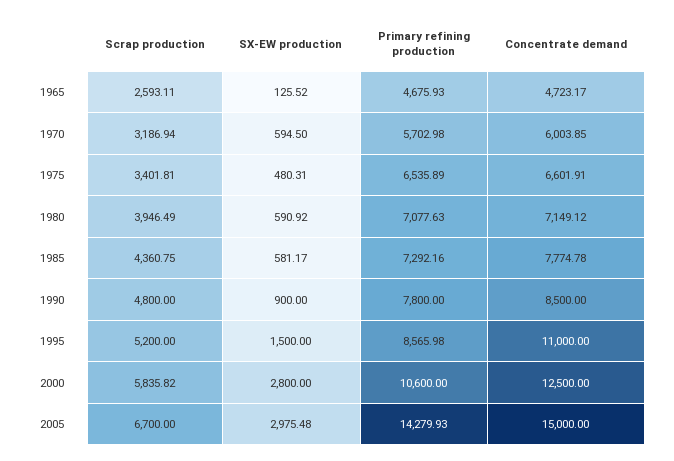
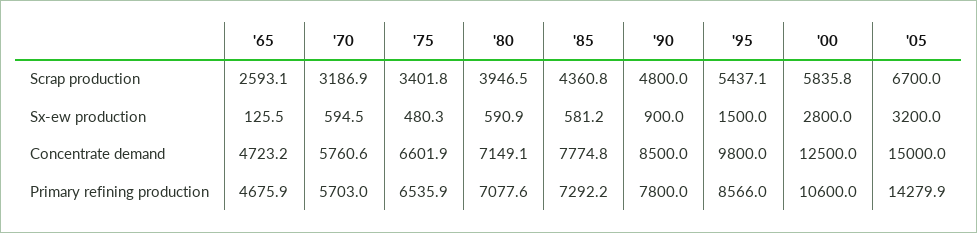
Concentrate demand, 1970: 6003.85 -> 5760.6
Scrap production, 1995: 5200 -> 5437.1
Concentrate demand, 1995: 11000 -> 9800
SX-EW production, 2005: 2975.48 -> 3200

